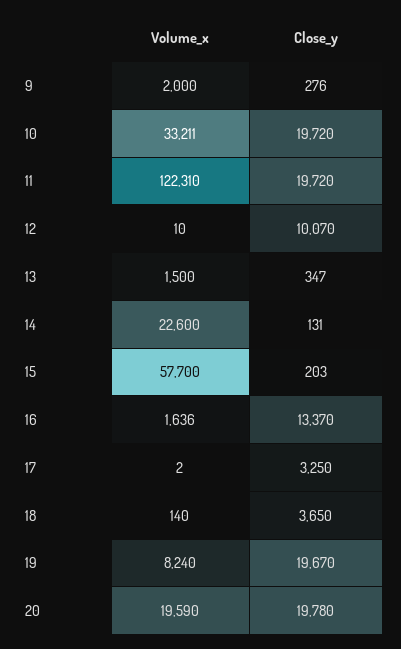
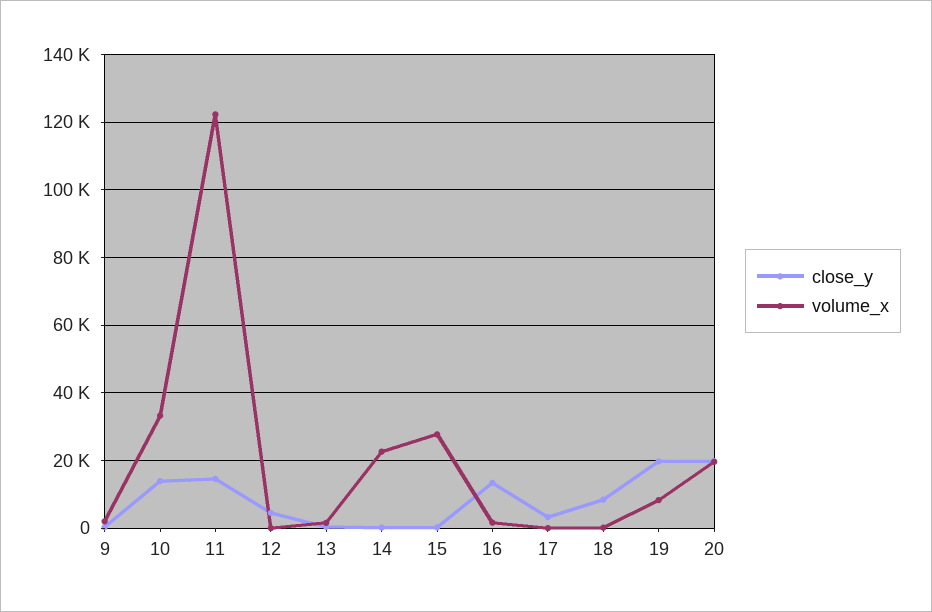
Close_y, 10: 19720 -> 14000
Close_y, 11: 19720 -> 14000
Close_y, 12: 10070 -> 4000
Volume_x, 15: 57700 -> 28000
Close_y, 18: 3650 -> 8000

